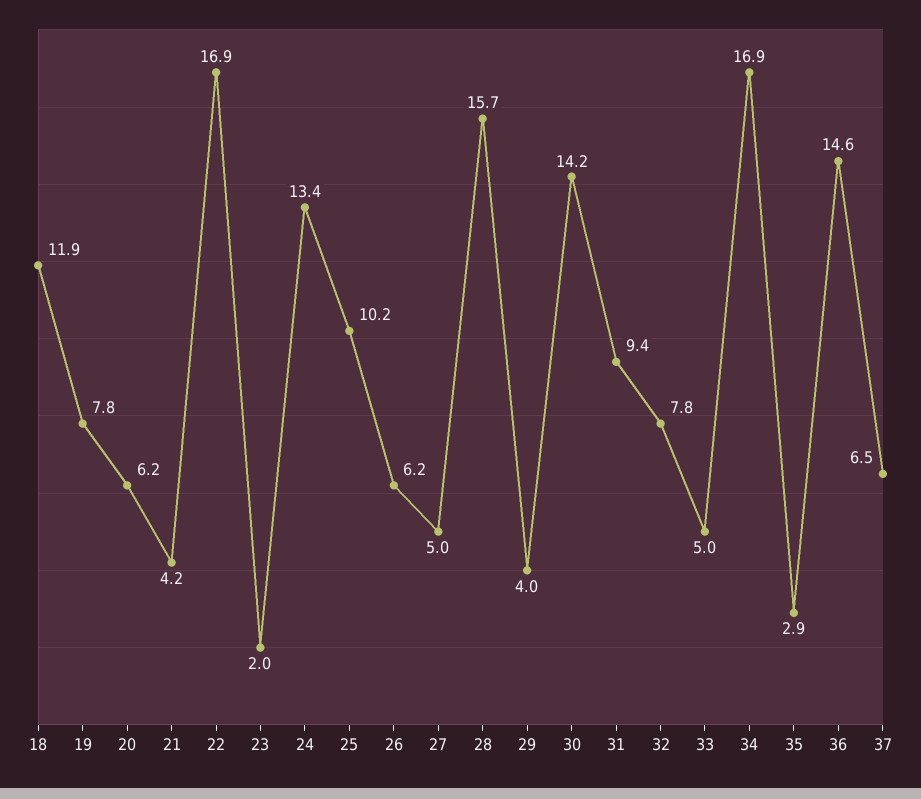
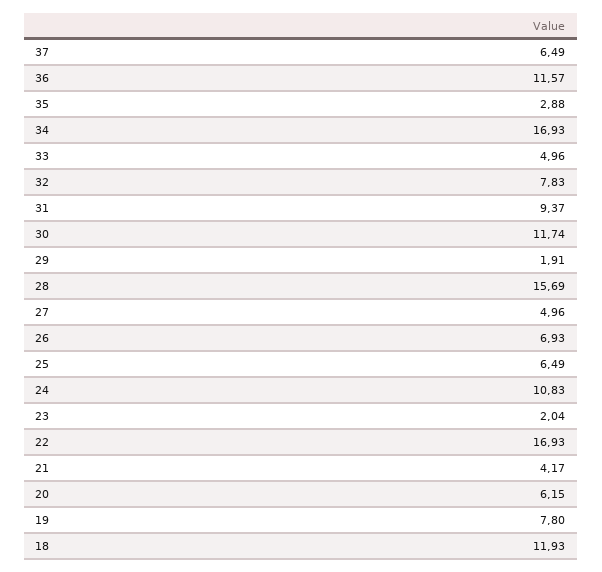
24: 13.4 -> 10.83
25: 10.2 -> 6.49
26: 6.2 -> 6.93
29: 4 -> 1.91
30: 14.2 -> 11.74
36: 14.6 -> 11.57

